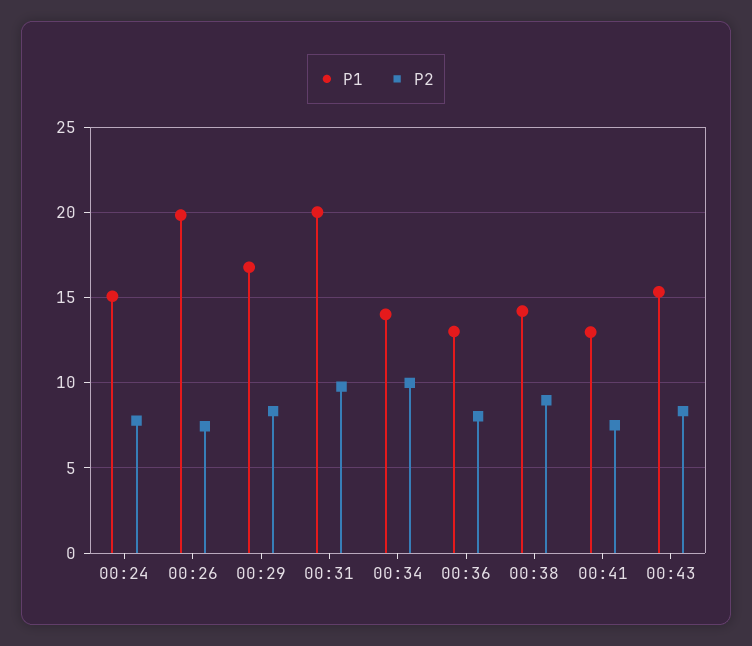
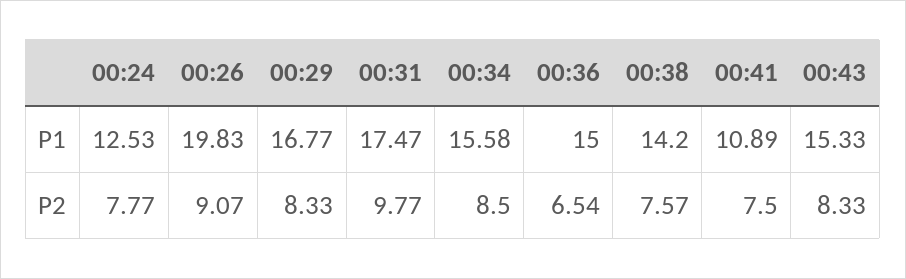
P1, 00:24: 15 -> 12.53
P2, 00:26: 7.5 -> 9.07
P1, 00:31: 20 -> 17.47
P1, 00:34: 14 -> 15.58
P2, 00:34: 10 -> 8.5
P1, 00:36: 13 -> 15
P2, 00:36: 8 -> 6.54
P2, 00:38: 9 -> 7.57
P1, 00:41: 13 -> 10.89

